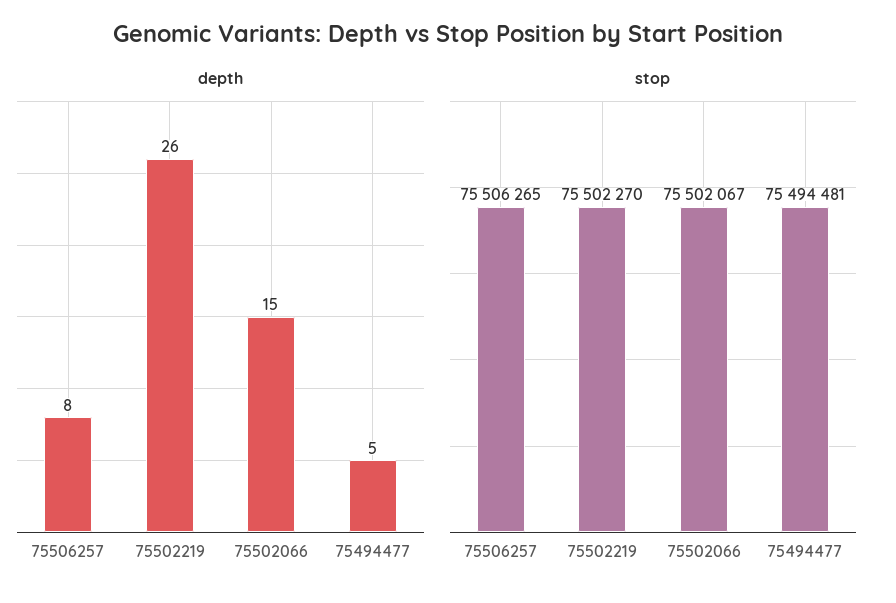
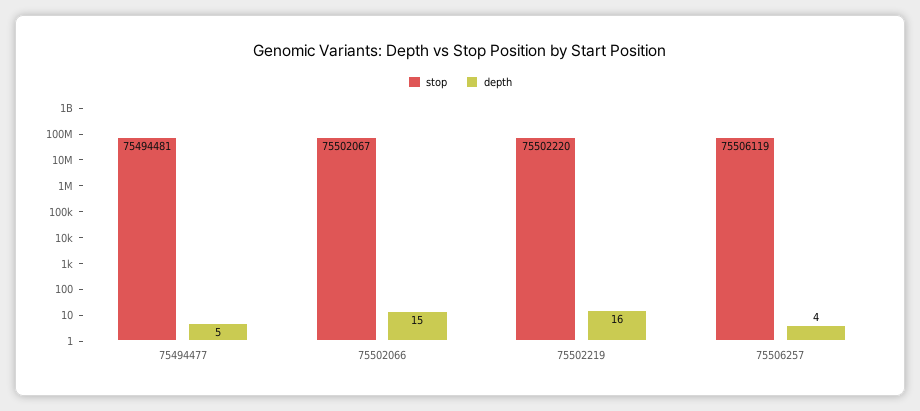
depth, 75506257: 8 -> 4
depth, 75502219: 26 -> 16
stop, 75506257: 75506265 -> 75506119
stop, 75502219: 75502270 -> 75502220

